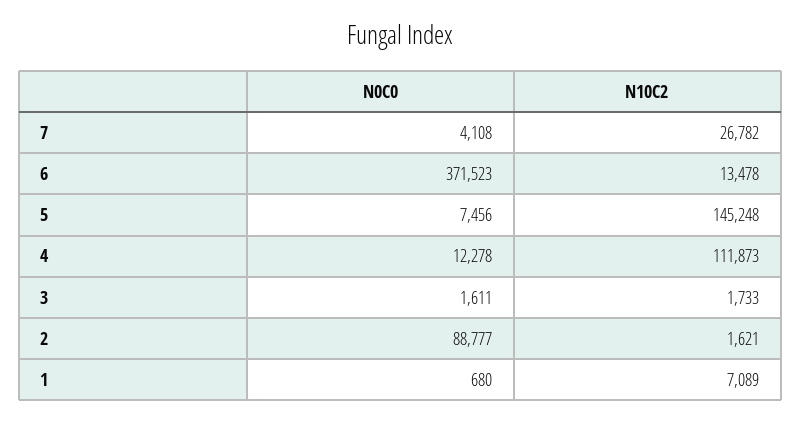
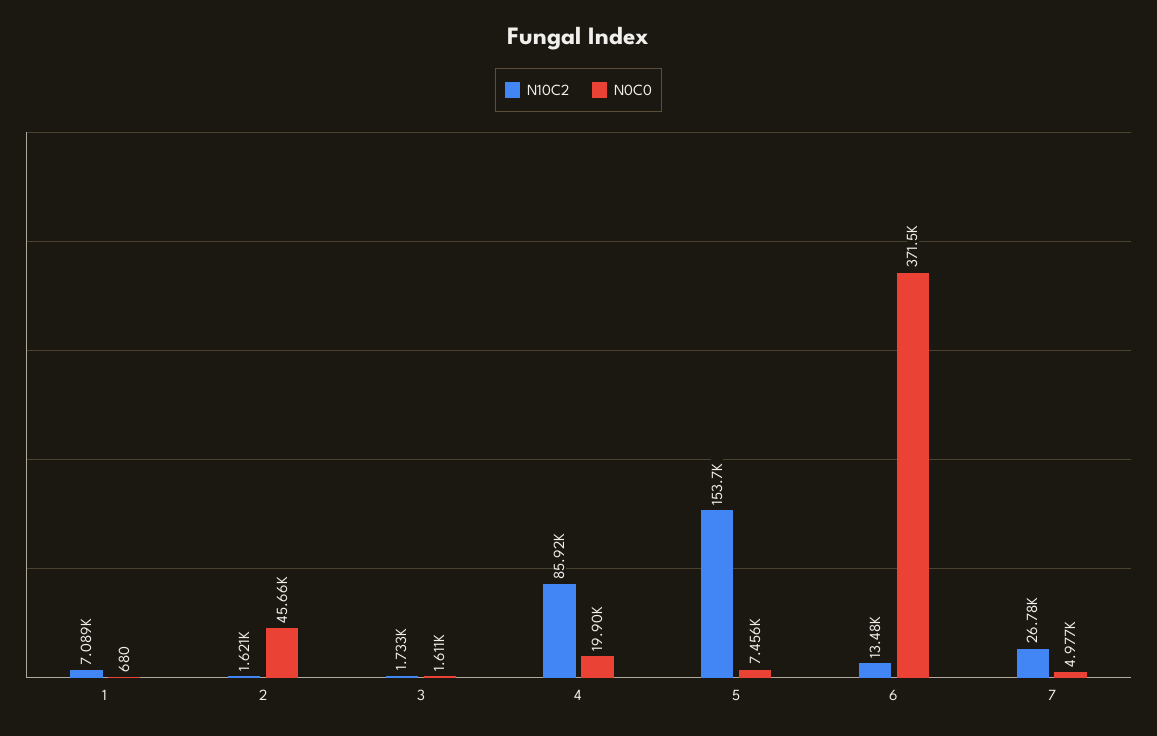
N0C0, 7: 4108 -> 4977
N10C2, 5: 145248 -> 153700
N0C0, 4: 12278 -> 19900
N10C2, 4: 111873 -> 85920
N0C0, 2: 88777 -> 45660

